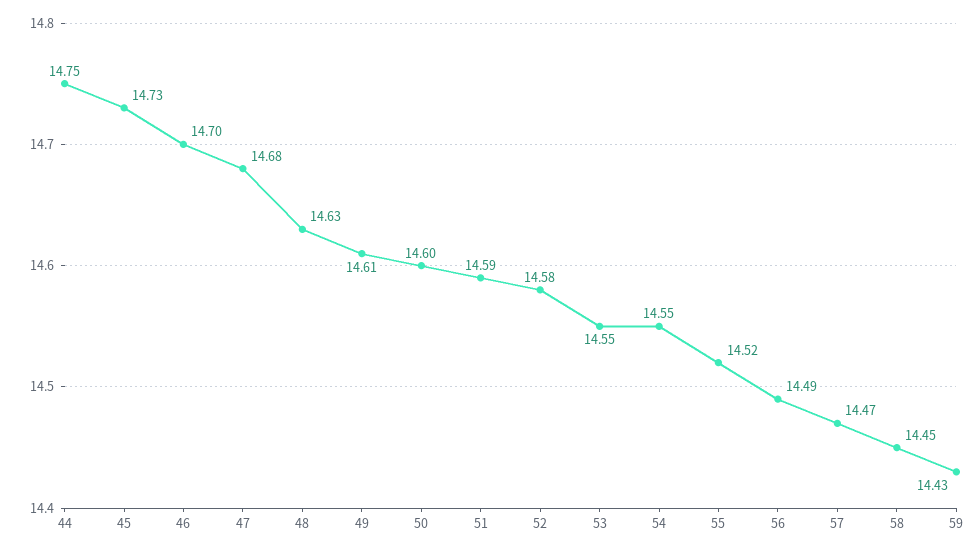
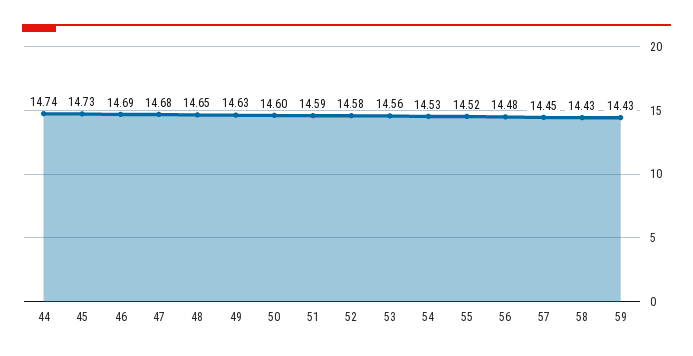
44: 14.75 -> 14.74
46: 14.7 -> 14.69
48: 14.63 -> 14.65
49: 14.61 -> 14.63
53: 14.55 -> 14.56
54: 14.55 -> 14.53
56: 14.49 -> 14.48
57: 14.47 -> 14.45
58: 14.45 -> 14.43

